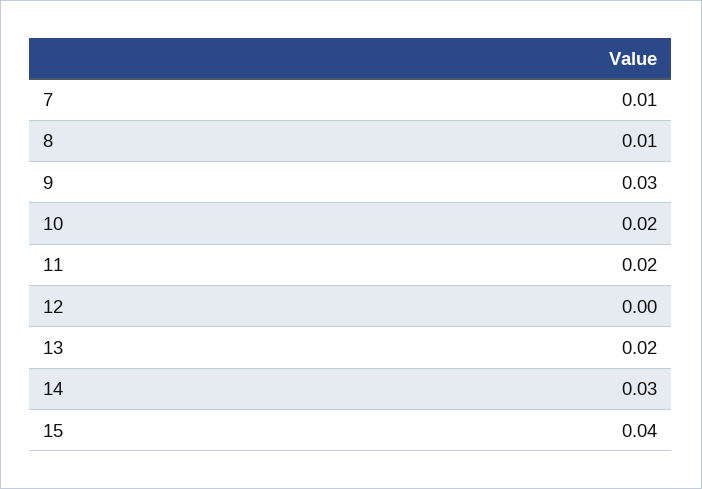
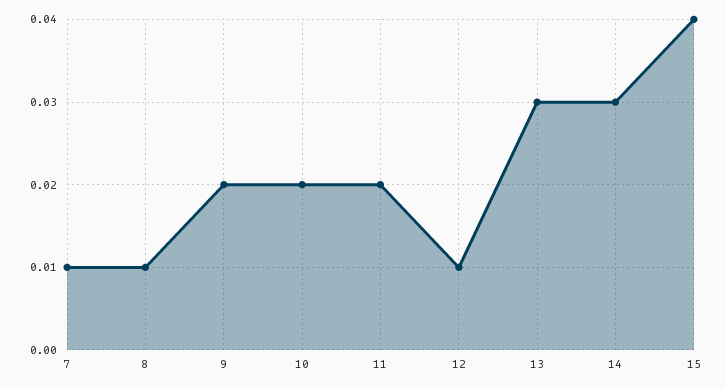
9: 0.03 -> 0.02
12: 0 -> 0.01
13: 0.02 -> 0.03

